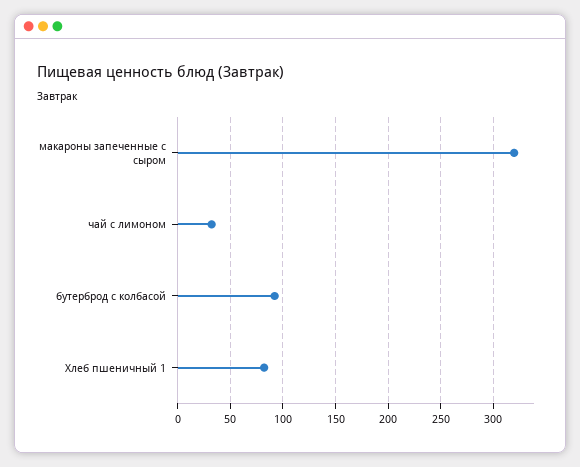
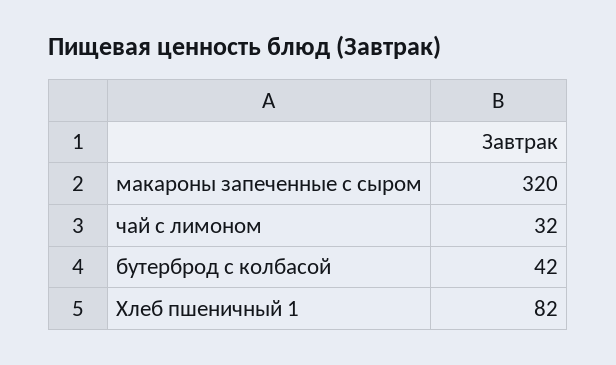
бутерброд с колбасой: 90 -> 42

